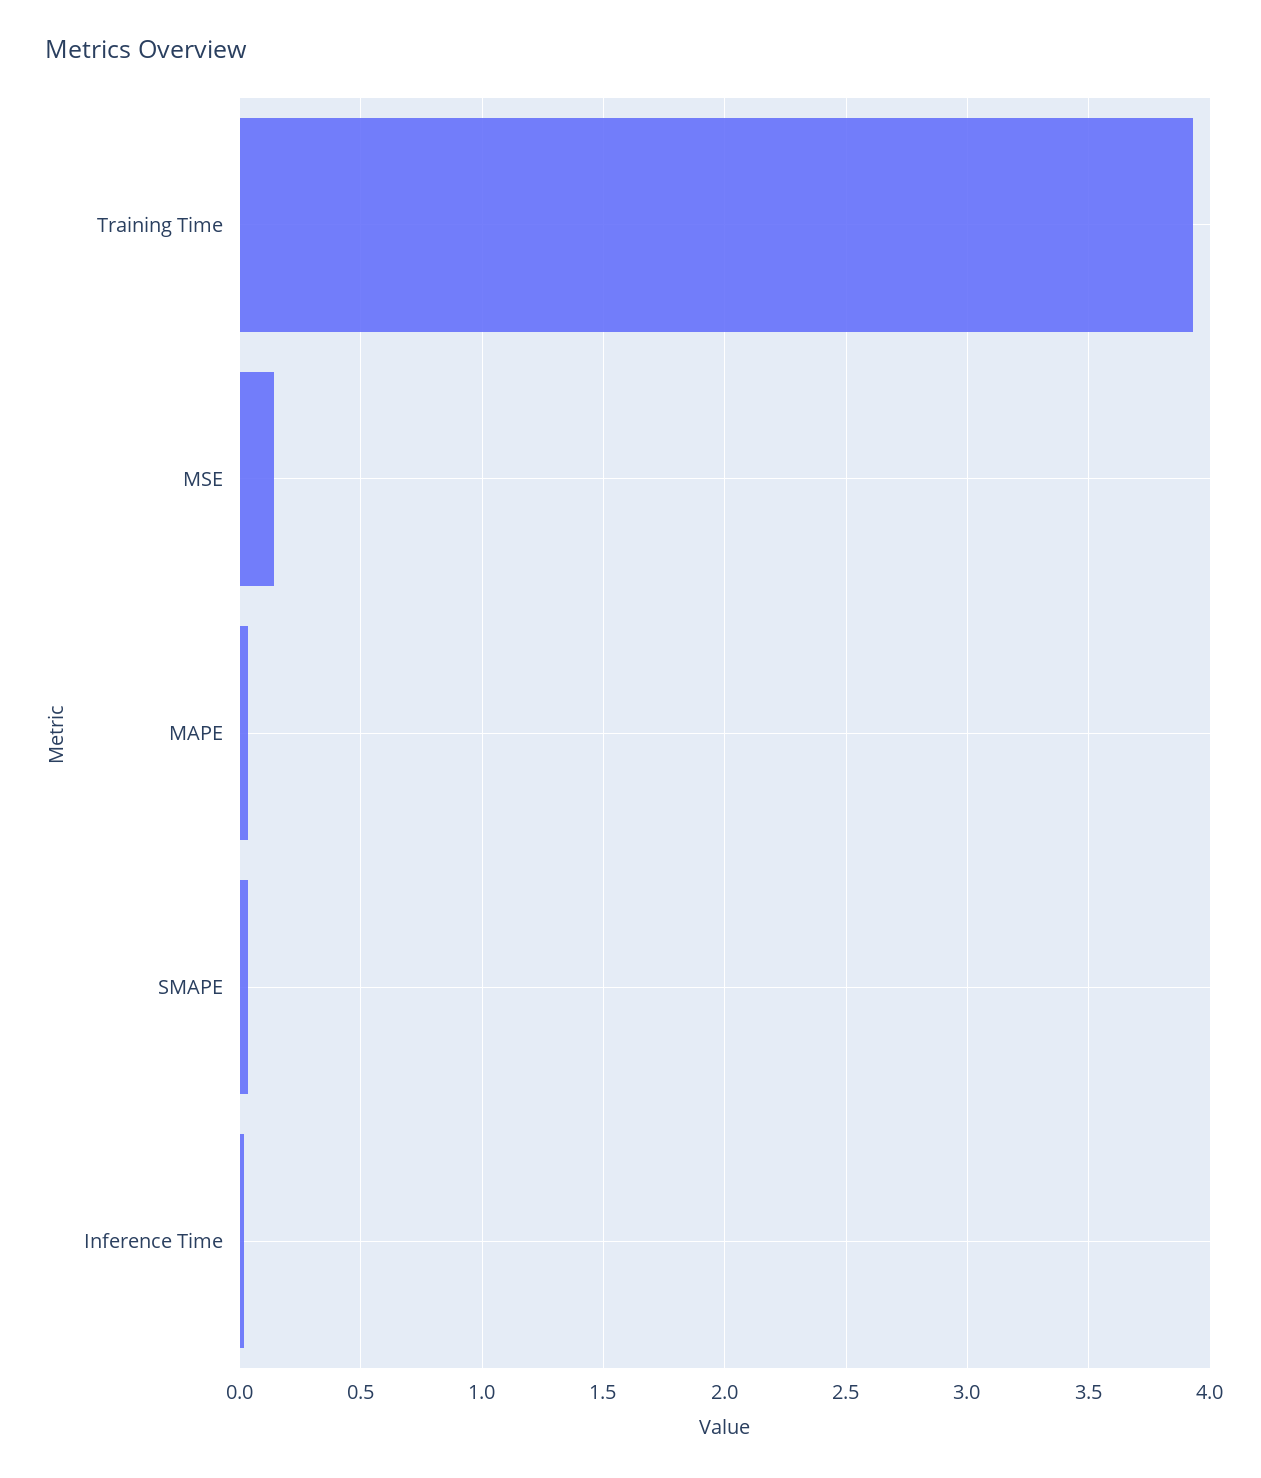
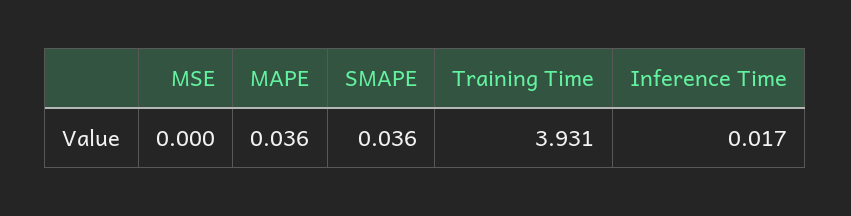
MSE: 0.15 -> 0

